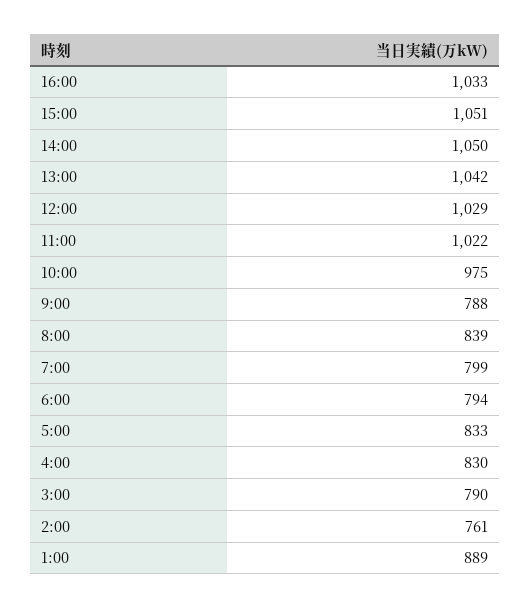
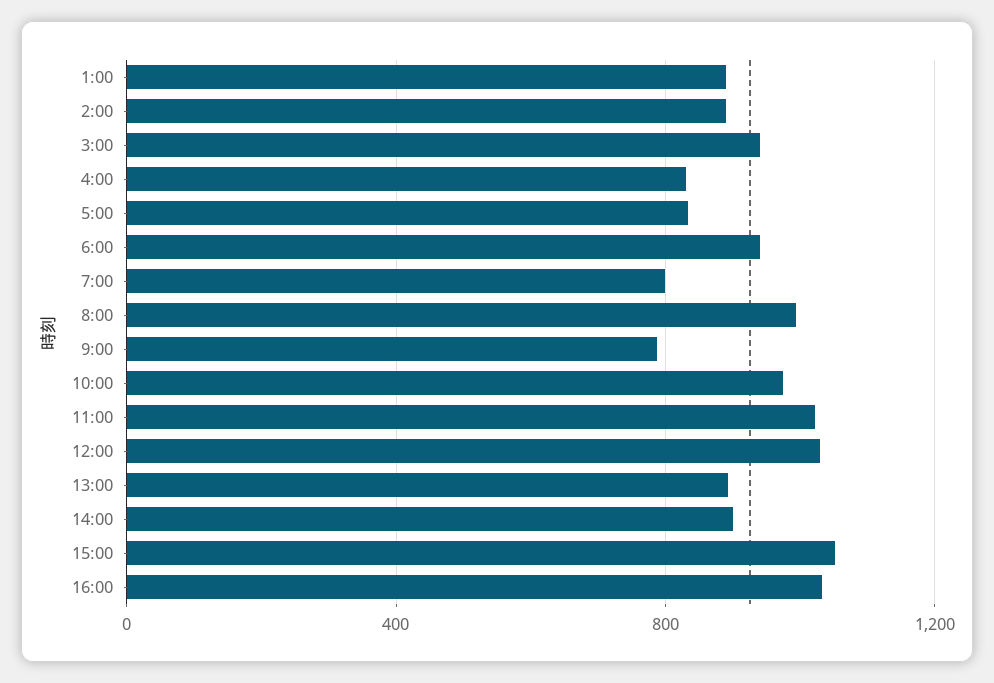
14:00: 1050 -> 900
13:00: 1042 -> 900
8:00: 839 -> 1000
6:00: 794 -> 950
3:00: 790 -> 950
2:00: 761 -> 900

